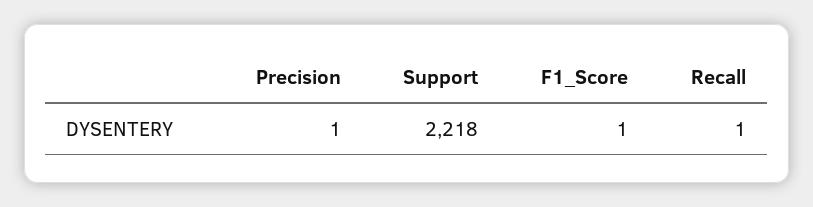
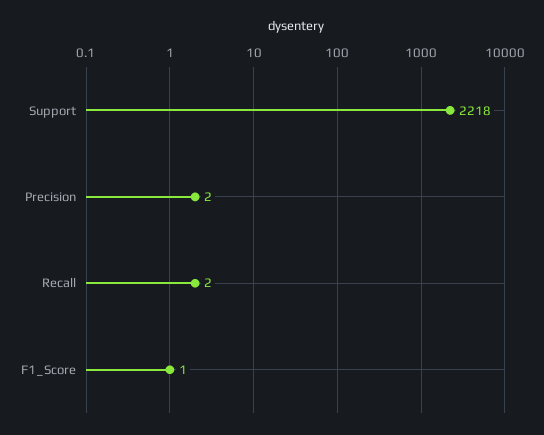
Precision: 1 -> 2
Recall: 1 -> 2

